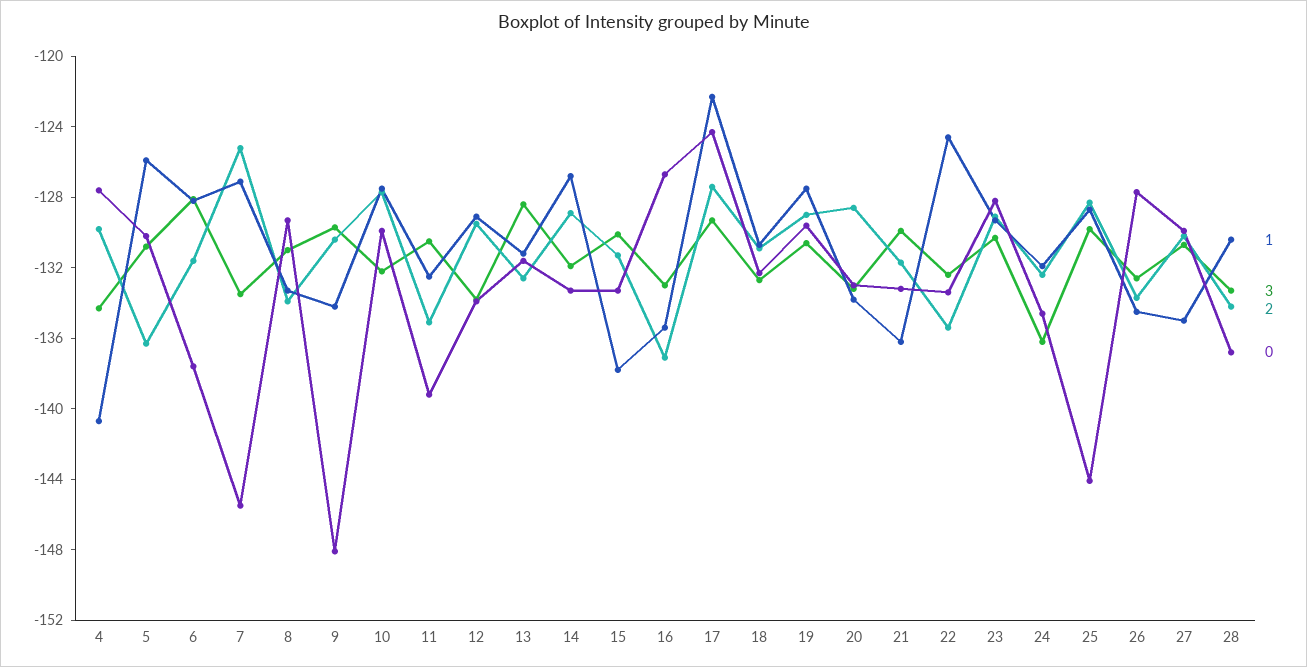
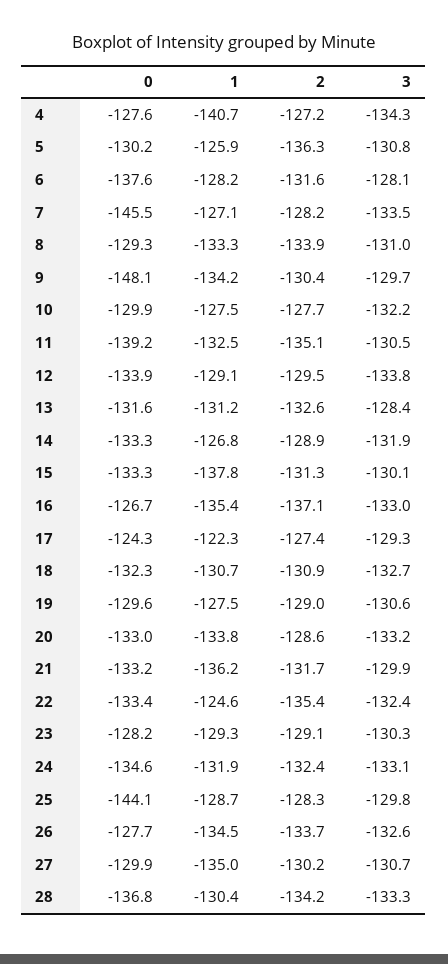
2, 4: -130 -> -127.2
2, 7: -125 -> -128.2
3, 24: -136 -> -133.1

